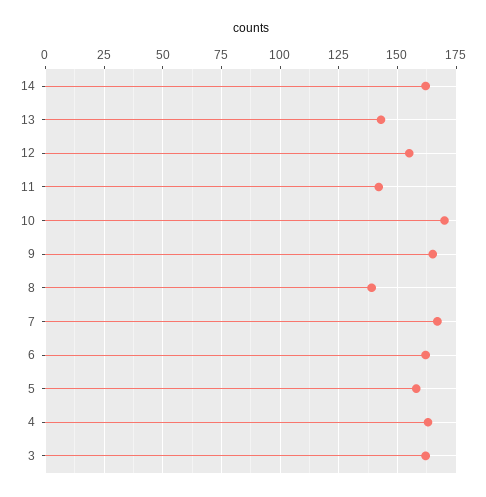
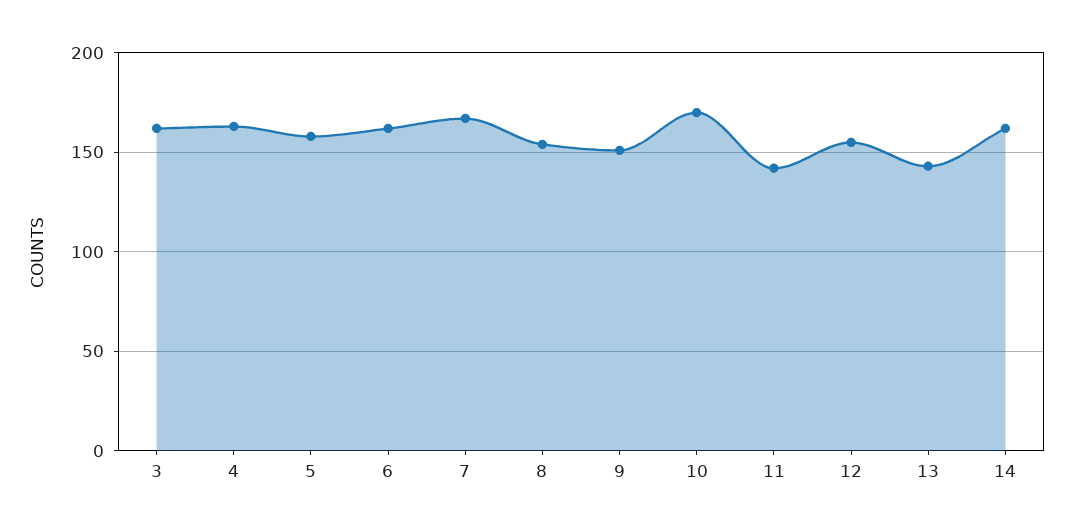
9: 165 -> 150
8: 140 -> 155

